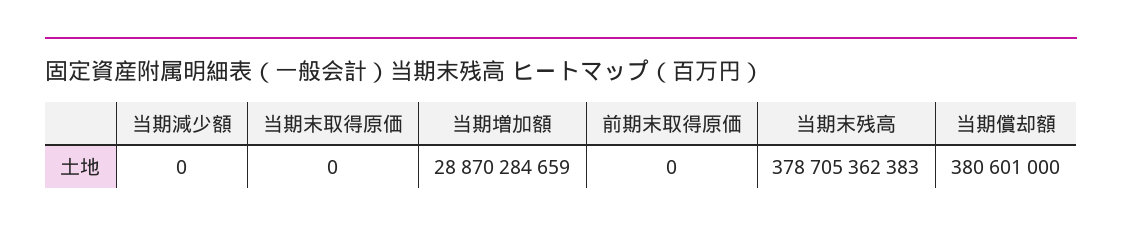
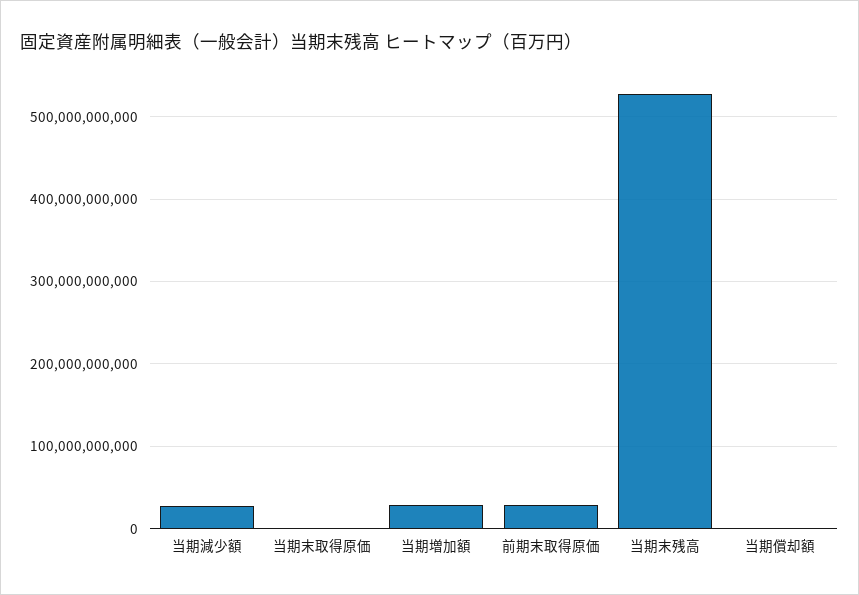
当期減少額: 0 -> 30000000000
前期末取得原価: 0 -> 30000000000
当期末残高: 378705362383 -> 530000000000

